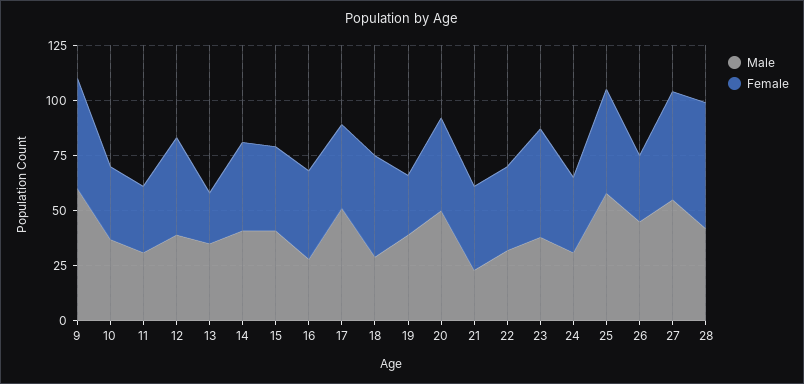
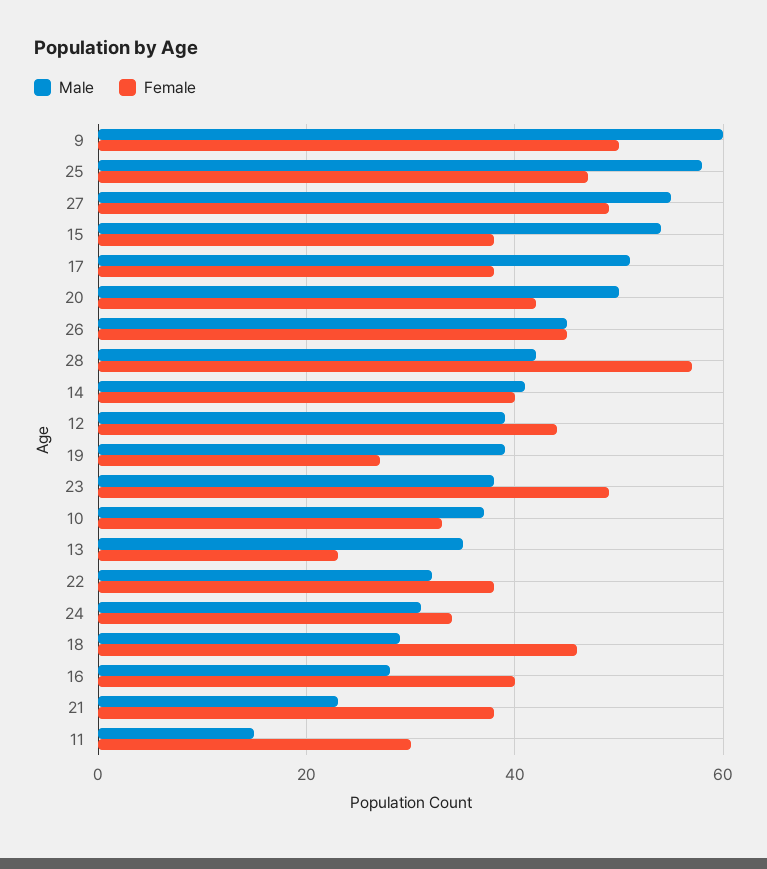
Male, 11: 30 -> 15
Male, 15: 40 -> 55
Female, 26: 30 -> 45

